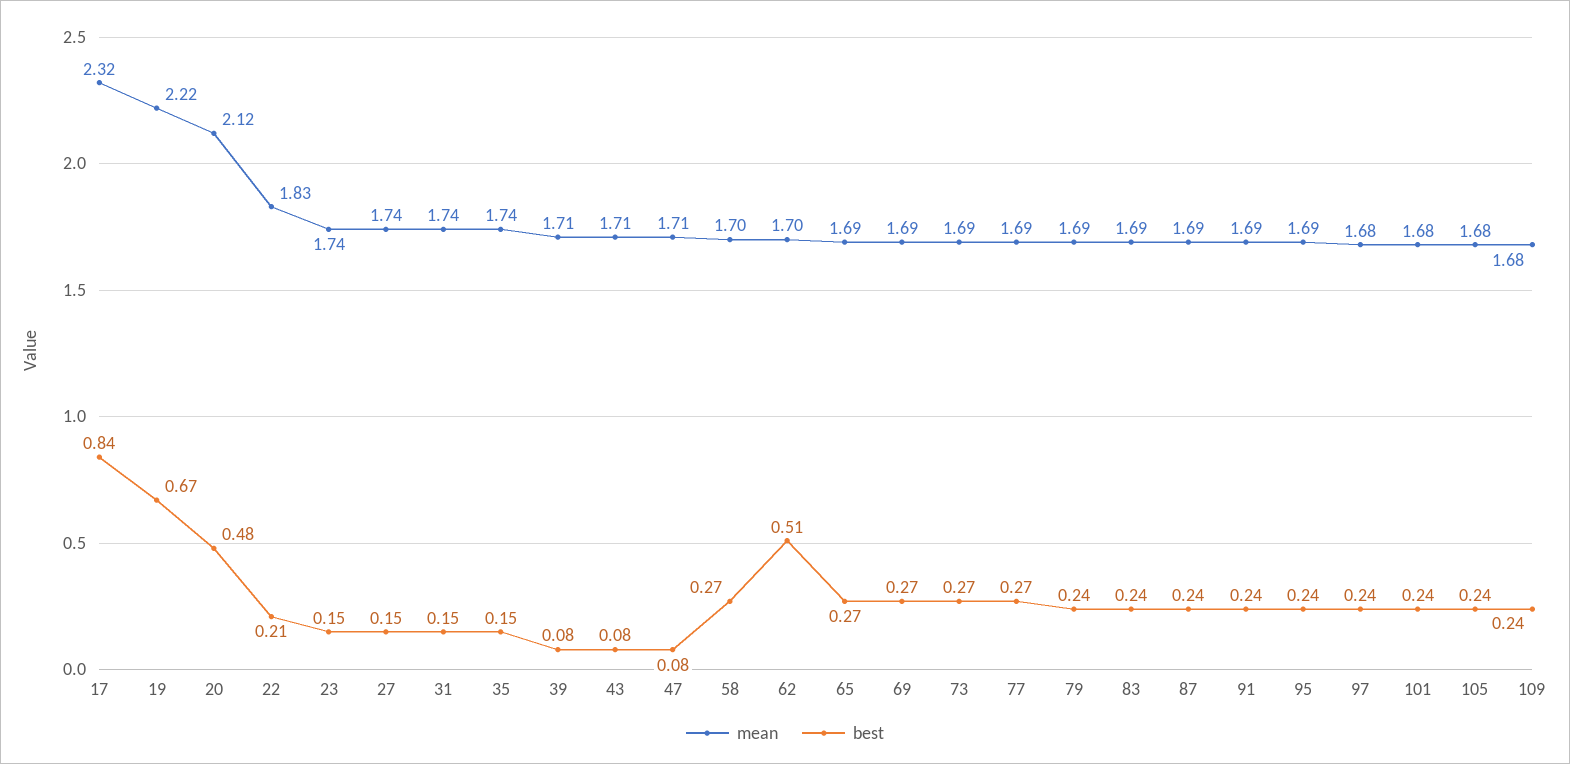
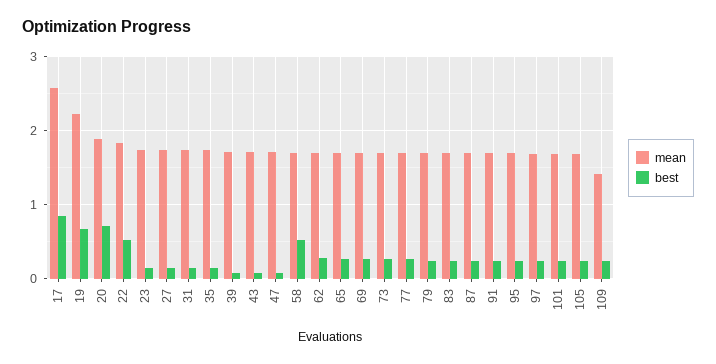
mean, 17: 2.32 -> 2.6
mean, 20: 2.12 -> 1.9
best, 20: 0.48 -> 0.7
best, 22: 0.21 -> 0.5
best, 58: 0.27 -> 0.5
best, 62: 0.51 -> 0.3
mean, 109: 1.68 -> 1.4

